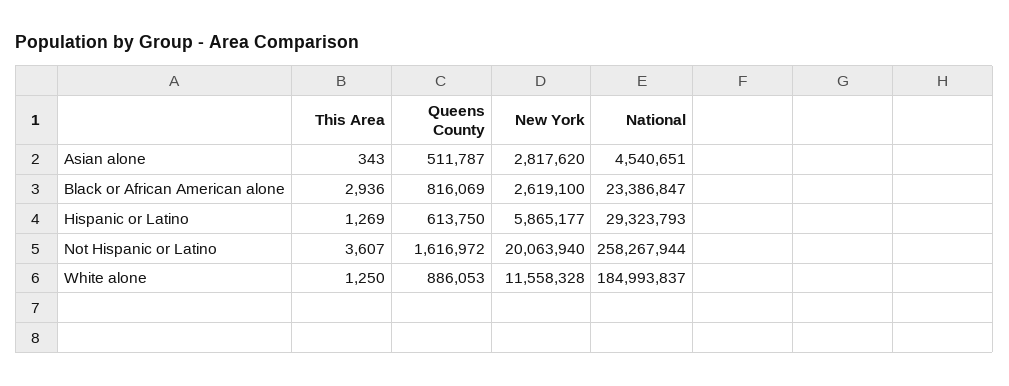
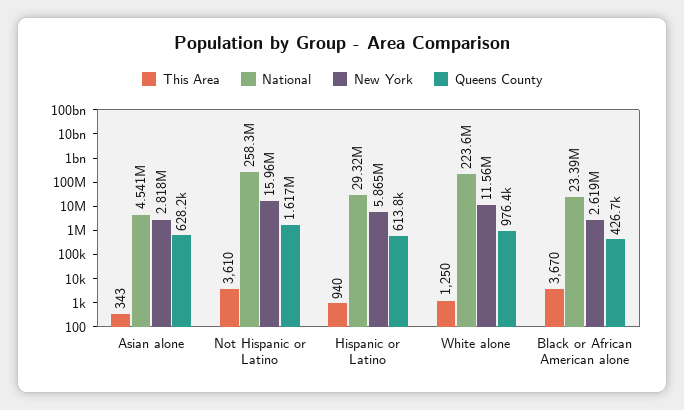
Queens County, Asian alone: 511787 -> 628200
This Area, Black or African American alone: 2936 -> 3670
Queens County, Black or African American alone: 816069 -> 426700
This Area, Hispanic or Latino: 1269 -> 940
This Area, Not Hispanic or Latino: 3607 -> 3610
New York, Not Hispanic or Latino: 20063940 -> 15960000
Queens County, White alone: 886053 -> 976400
National, White alone: 184993837 -> 223600000

